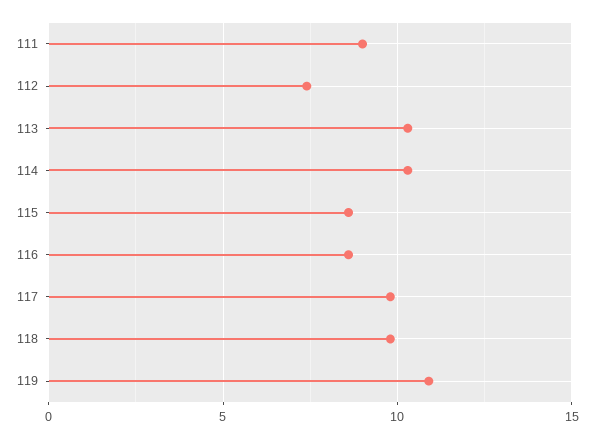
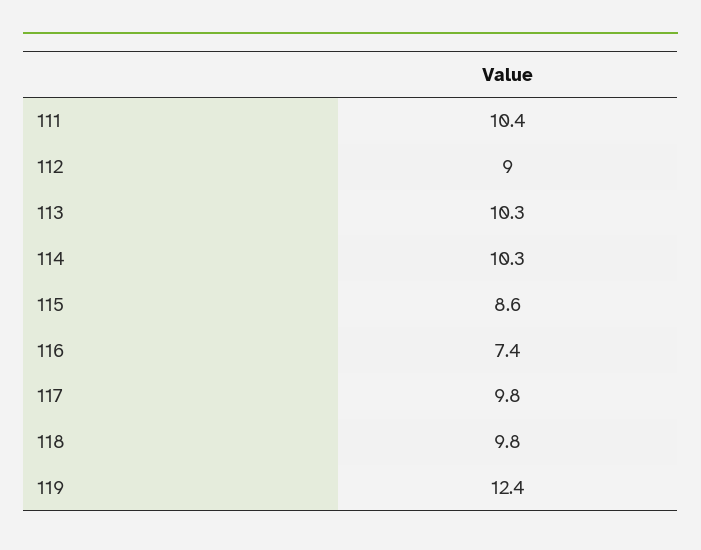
111: 9 -> 10.4
112: 7.5 -> 9
116: 8.5 -> 7.4
119: 11 -> 12.4

